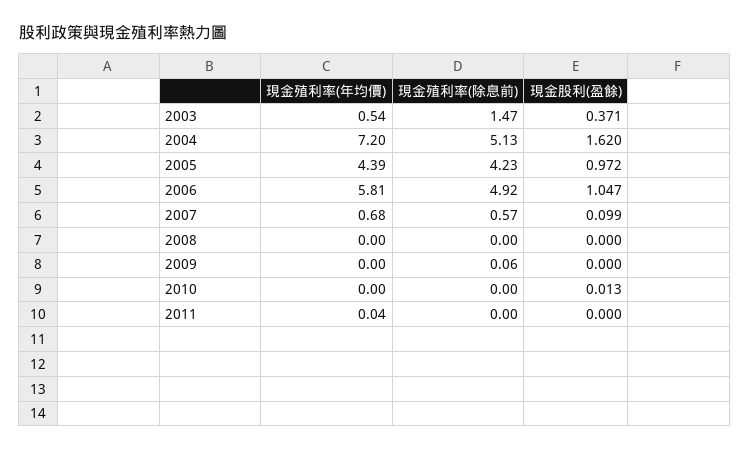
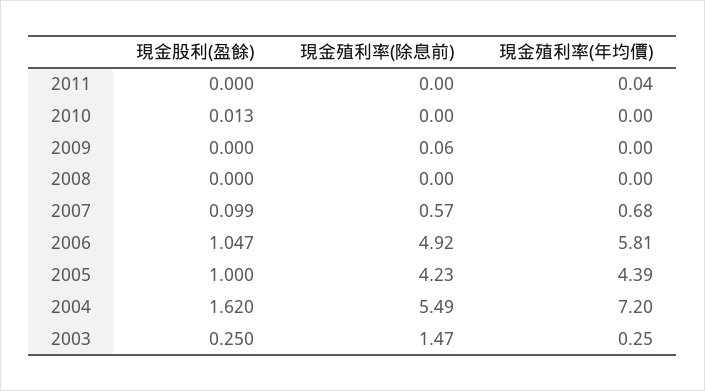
現金殖利率(年均價), 2003: 0.54 -> 0.25
現金股利(盈餘), 2003: 0.371 -> 0.25
現金殖利率(除息前), 2004: 5.13 -> 5.49
現金股利(盈餘), 2005: 0.972 -> 1

